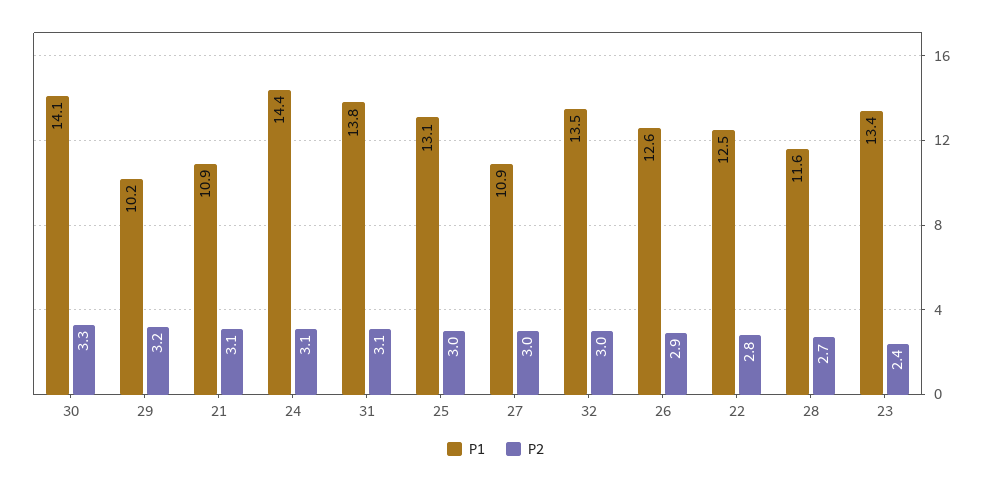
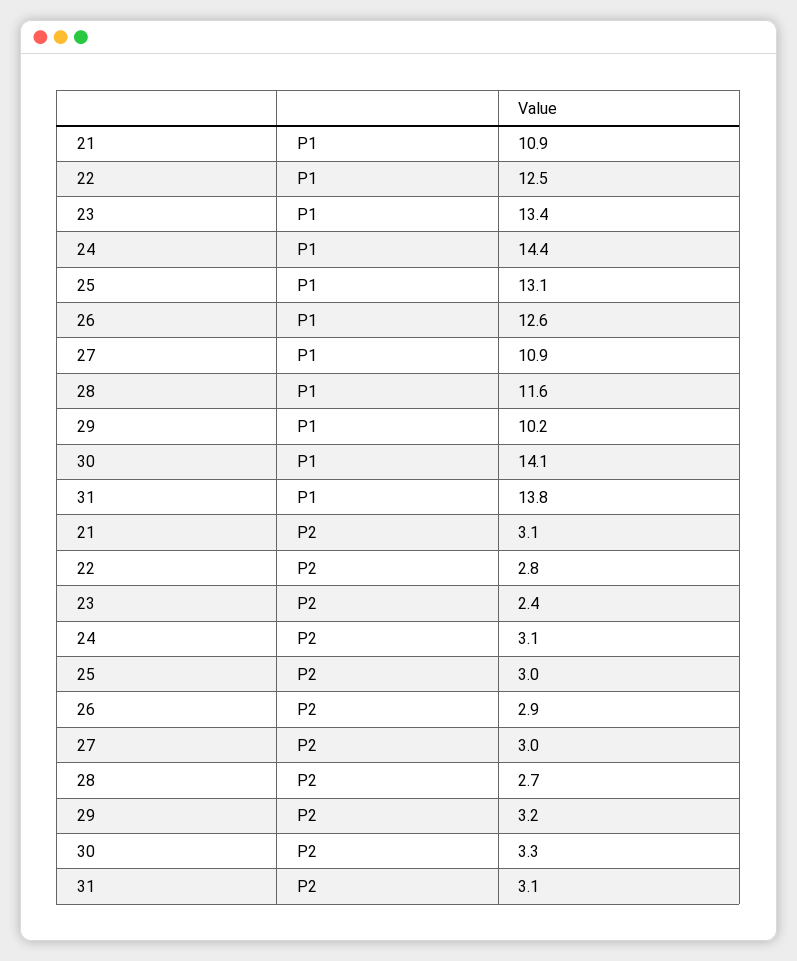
P1, 32: 13.5 -> none
P2, 32: 3 -> none

